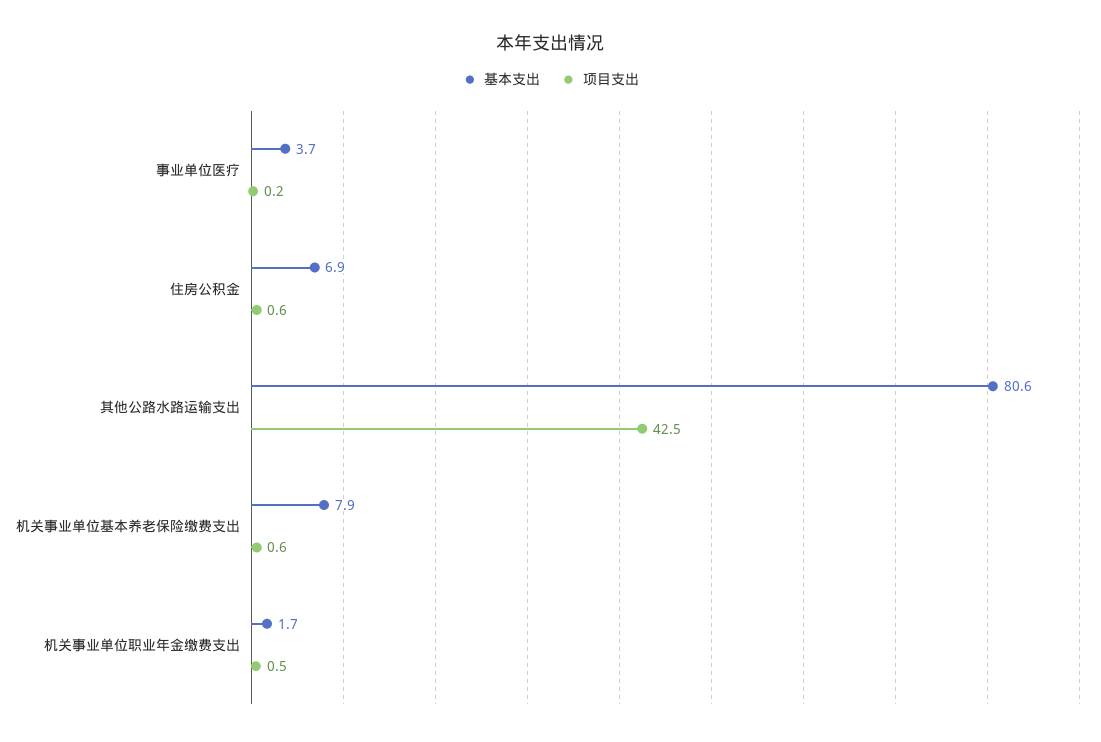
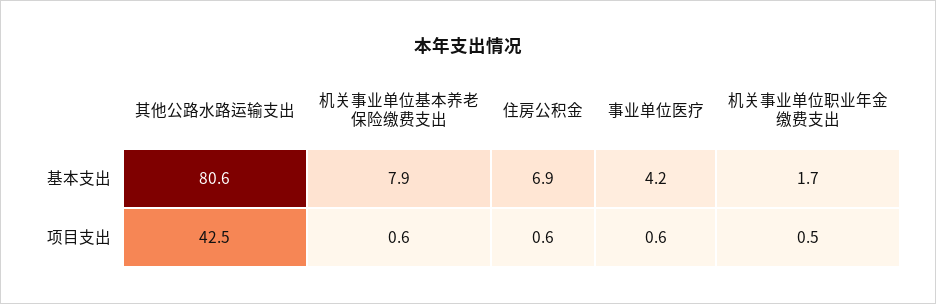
基本支出, 事业单位医疗: 3.7 -> 4.2
项目支出, 事业单位医疗: 0.2 -> 0.6

